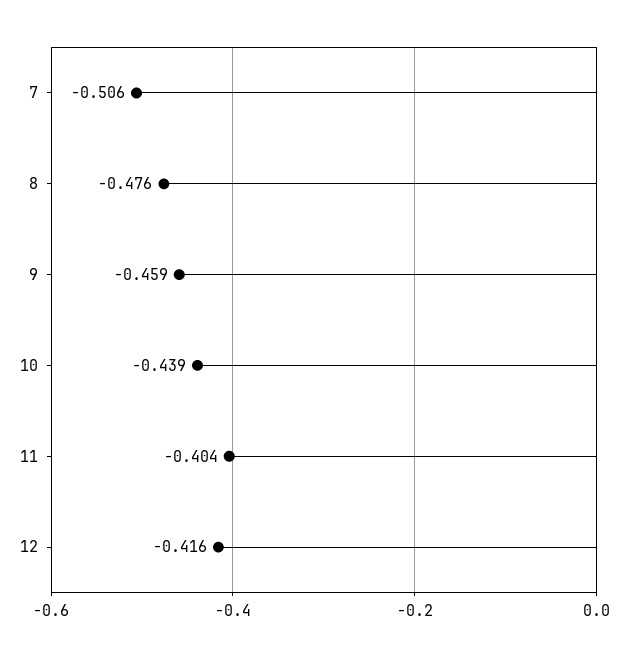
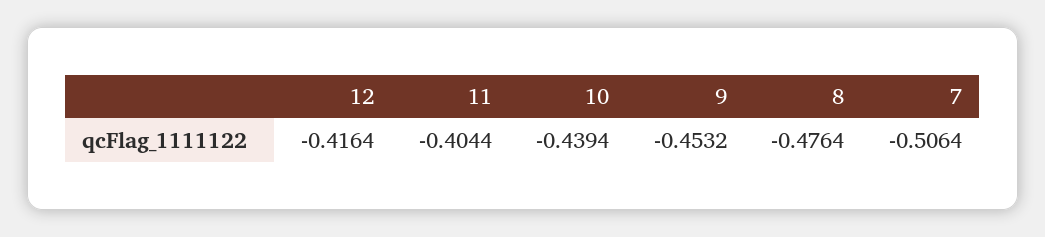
9: -0.459 -> -0.4532

